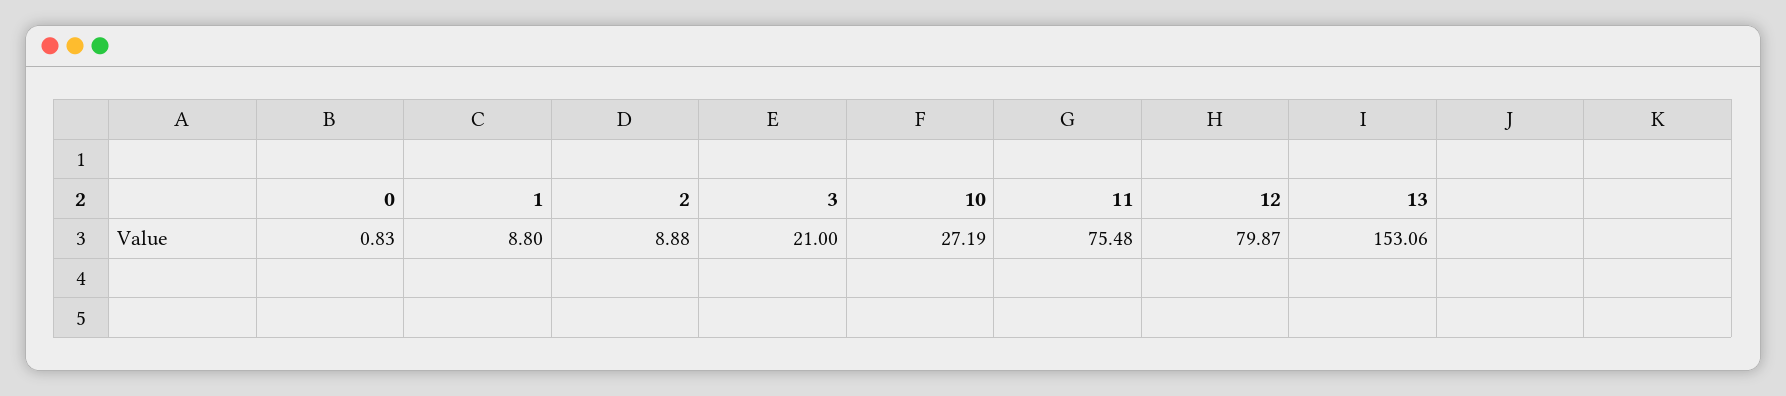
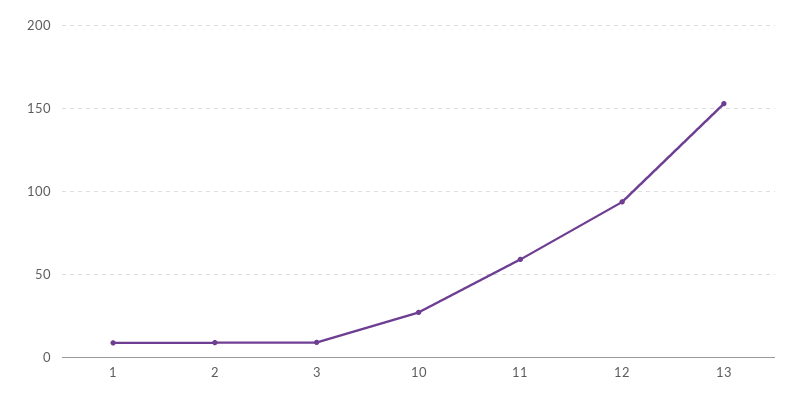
0: 0.83 -> none
3: 21 -> 10
11: 75.48 -> 60
12: 79.87 -> 95

